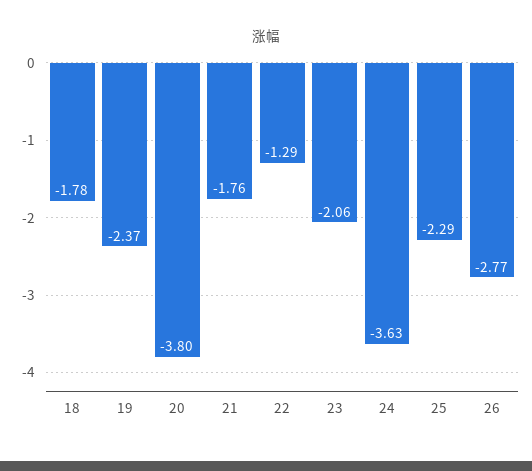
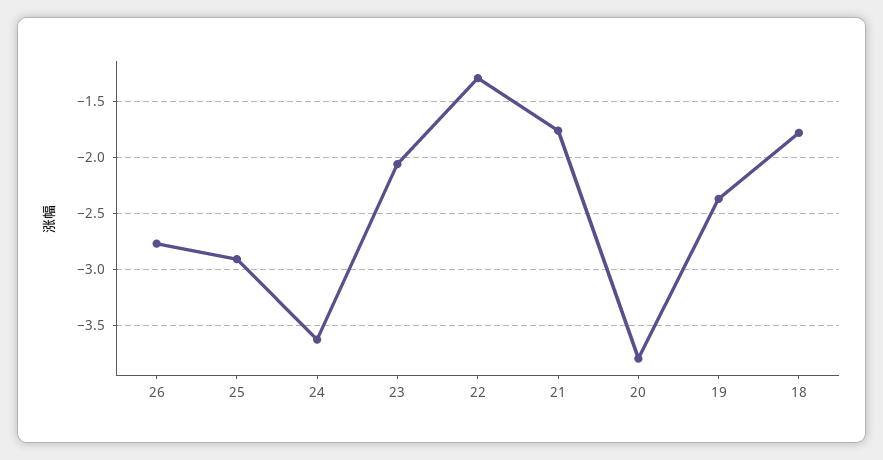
25: -2.29 -> -2.9

